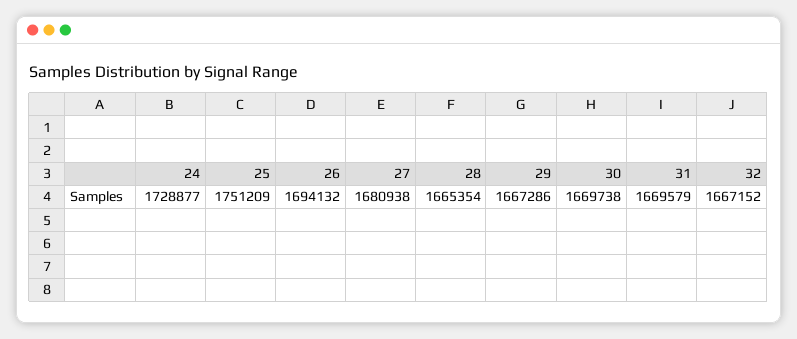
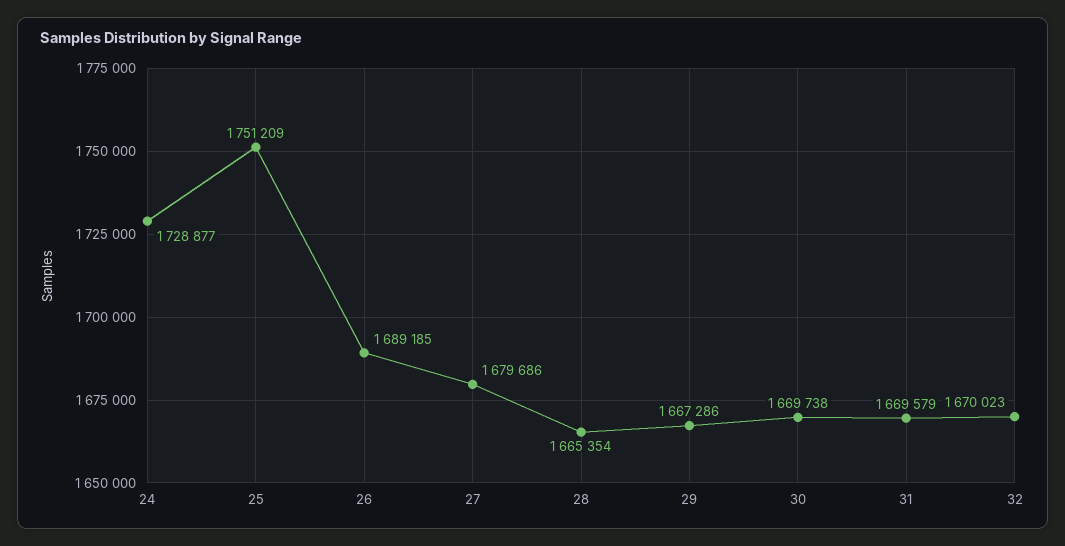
26: 1694132 -> 1689185
27: 1680938 -> 1679686
32: 1667152 -> 1670023

